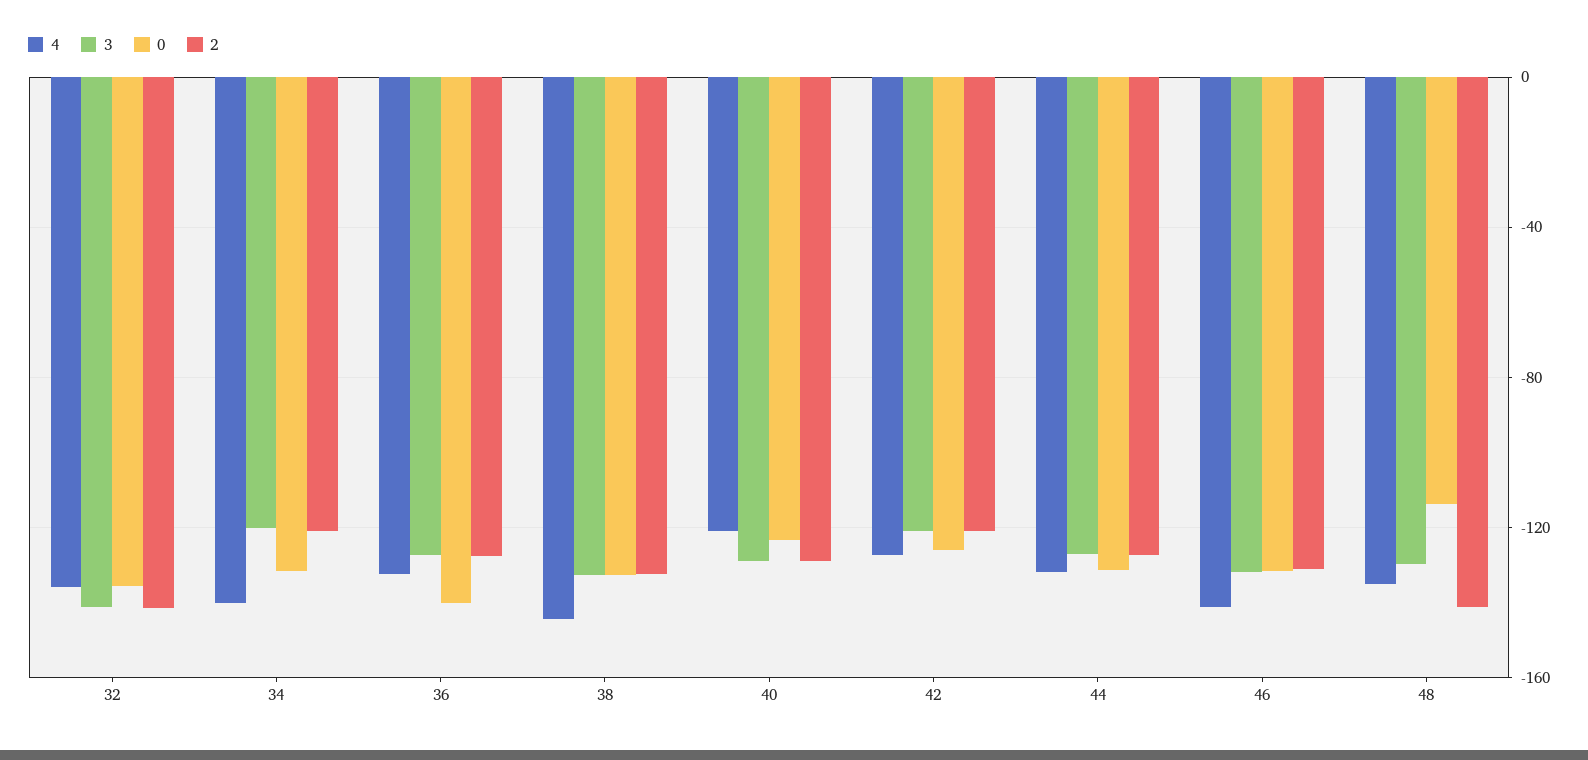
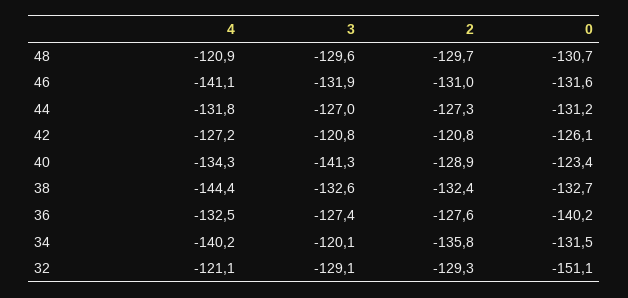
4, 32: -135 -> -121.1
3, 32: -140 -> -129.1
0, 32: -135 -> -151.1
2, 32: -140 -> -129.3
2, 34: -120 -> -135.8
4, 40: -120 -> -134.3
3, 40: -130 -> -141.3
4, 48: -135 -> -120.9
0, 48: -115 -> -130.7
2, 48: -140 -> -129.7

